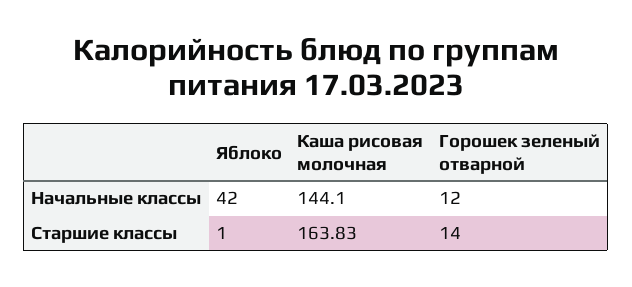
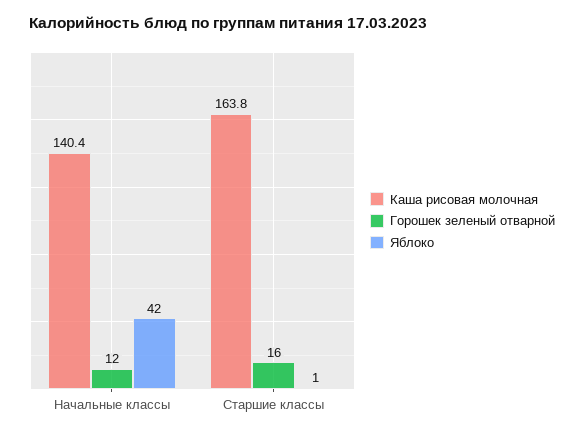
Каша рисовая молочная, Начальные классы: 144.1 -> 140.4
Горошек зеленый отварной, Старшие классы: 14 -> 16

